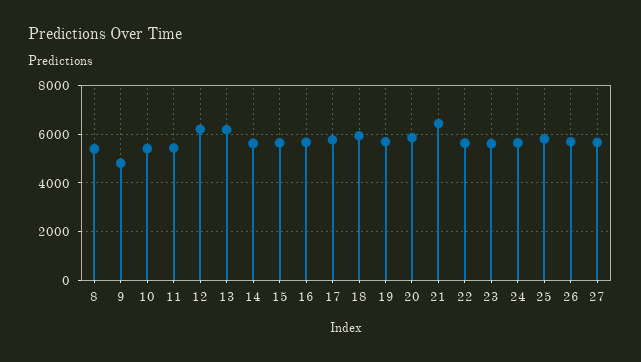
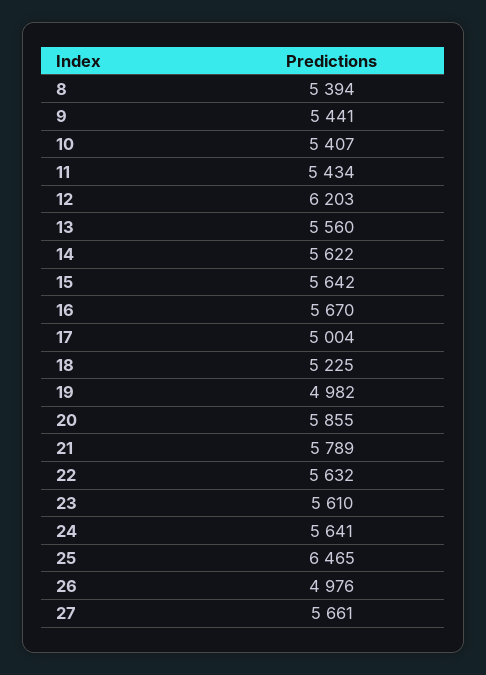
9: 4750 -> 5441
13: 6250 -> 5560
17: 5750 -> 5004
18: 6000 -> 5225
19: 5750 -> 4982
21: 6500 -> 5789
25: 5750 -> 6465
26: 5750 -> 4976

